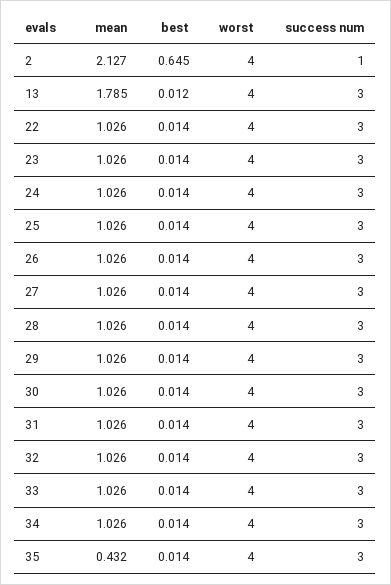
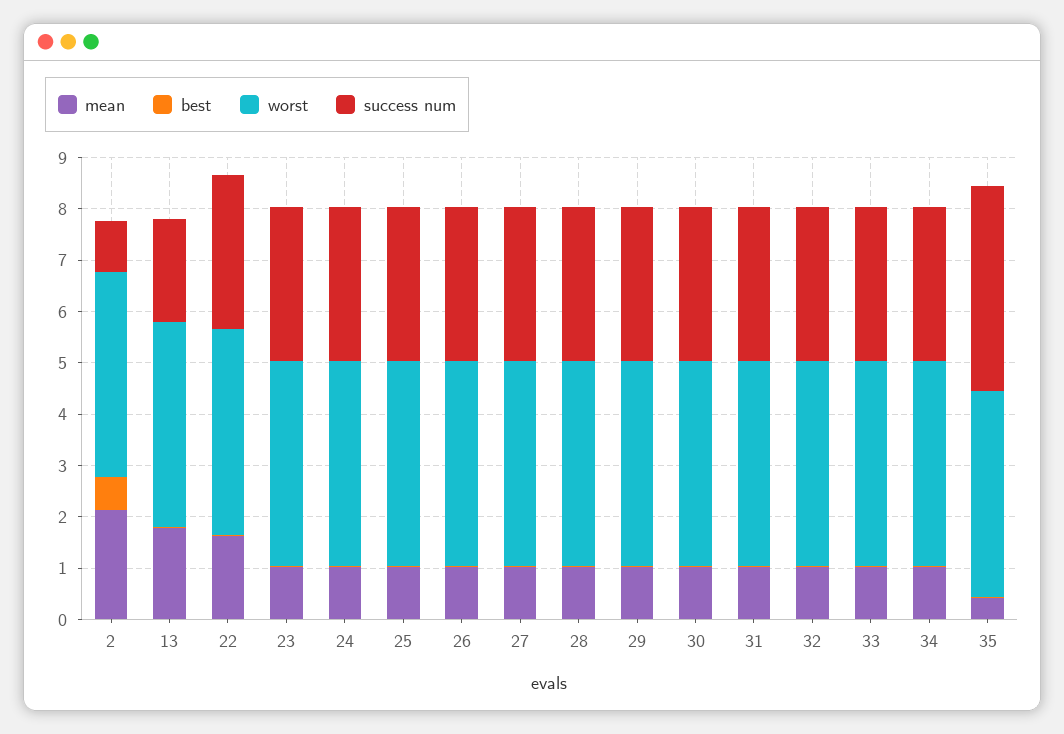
success num, 13: 3 -> 2
mean, 22: 1.026 -> 1.6
success num, 35: 3 -> 4

